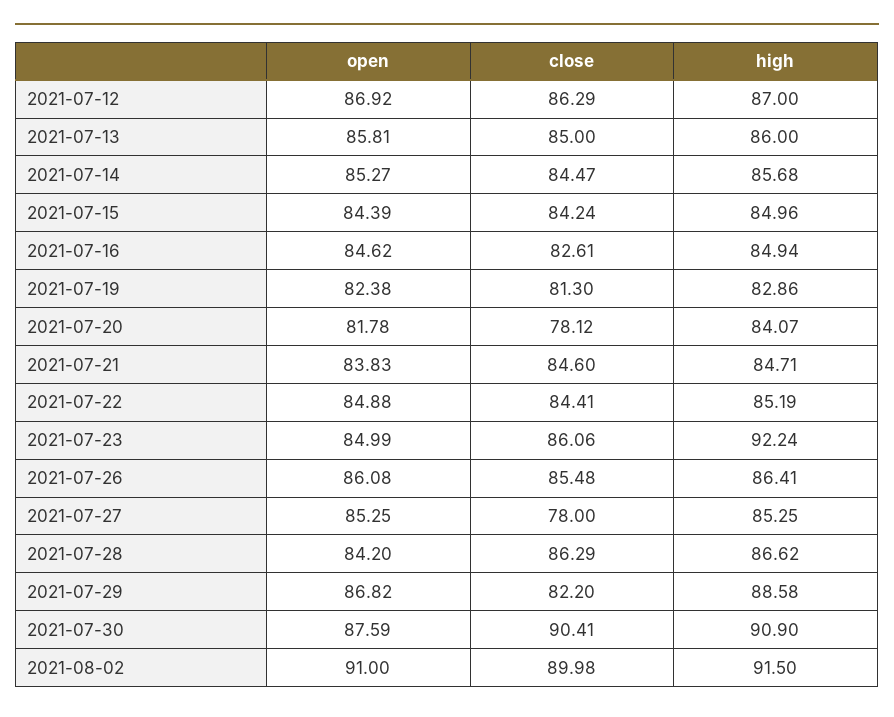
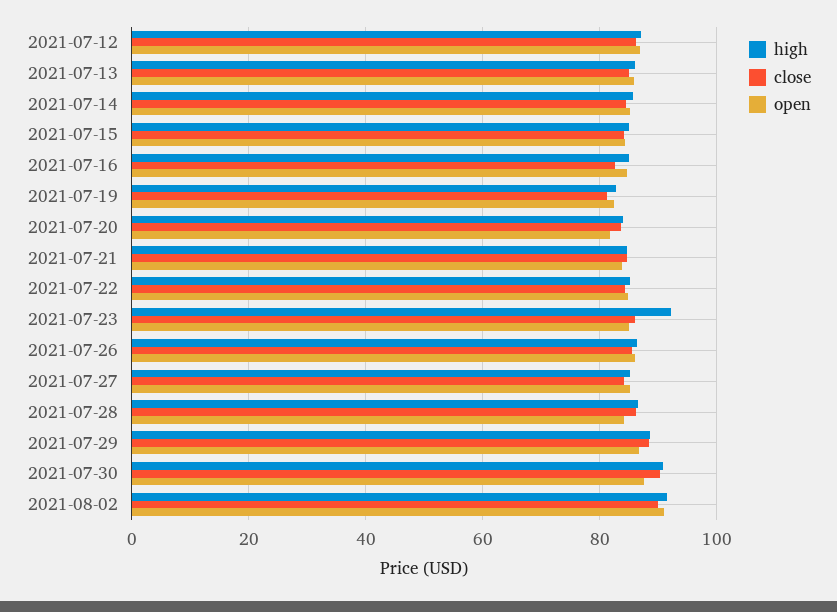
close, 2021-07-20: 78.12 -> 84
close, 2021-07-27: 78 -> 84
close, 2021-07-29: 82.2 -> 88

